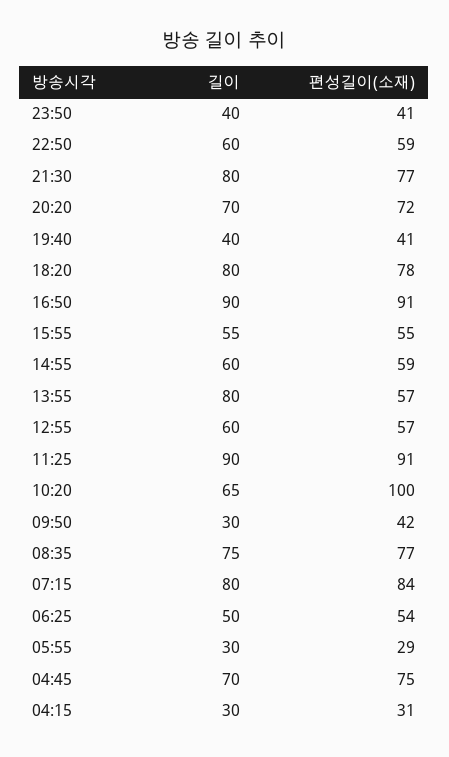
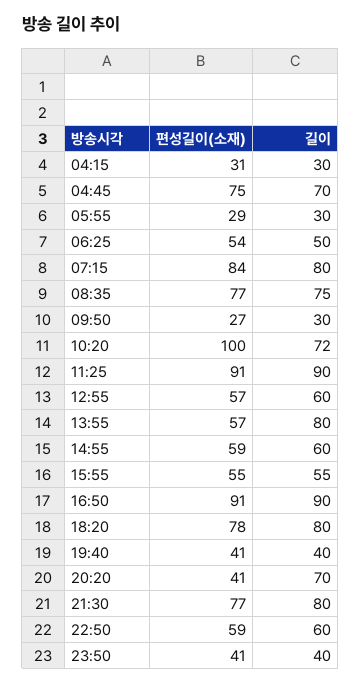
편성길이(소재), 20:20: 72 -> 41
길이, 10:20: 65 -> 72
편성길이(소재), 09:50: 42 -> 27

